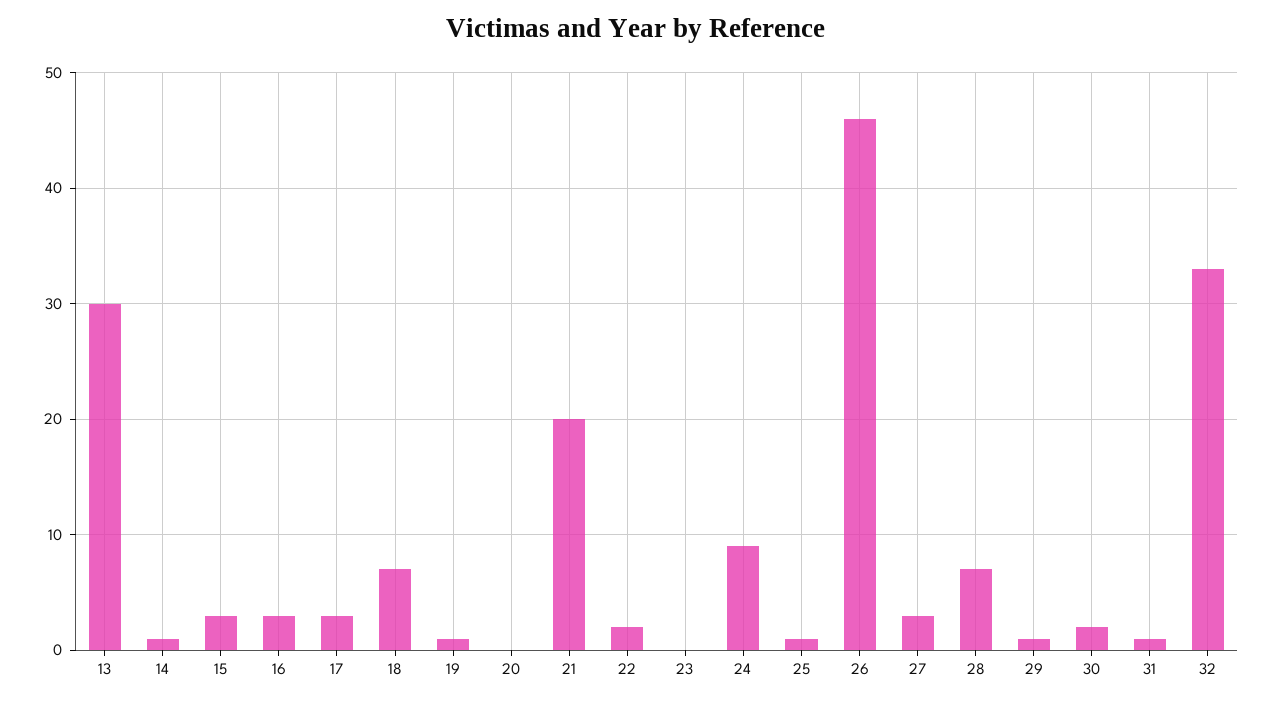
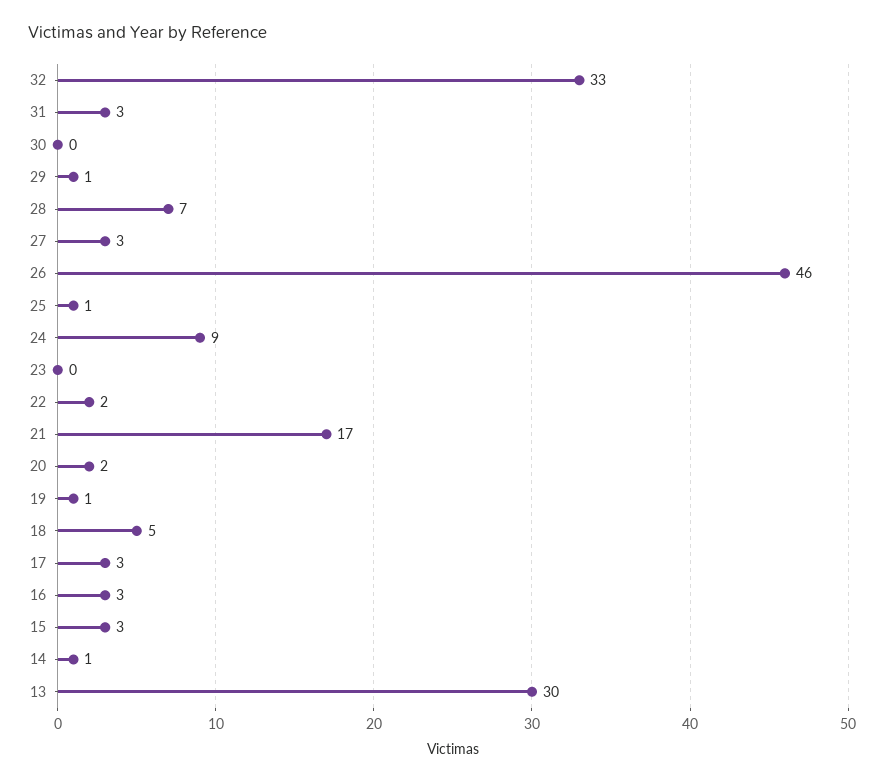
18: 7 -> 5
20: 0 -> 2
21: 20 -> 17
30: 2 -> 0
31: 1 -> 3

